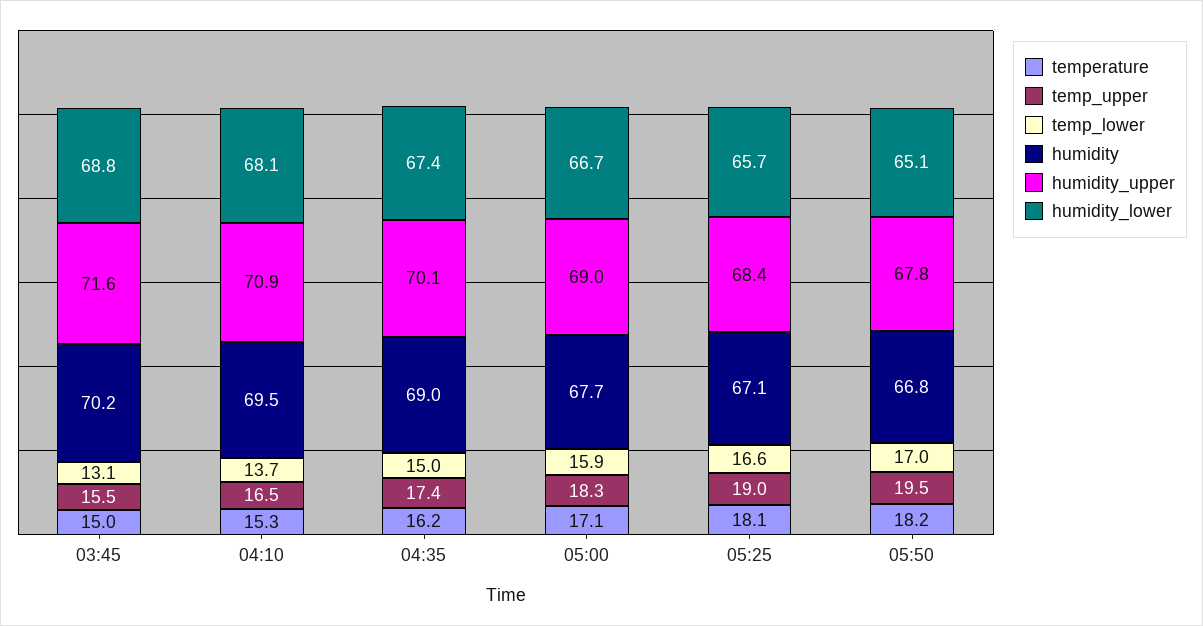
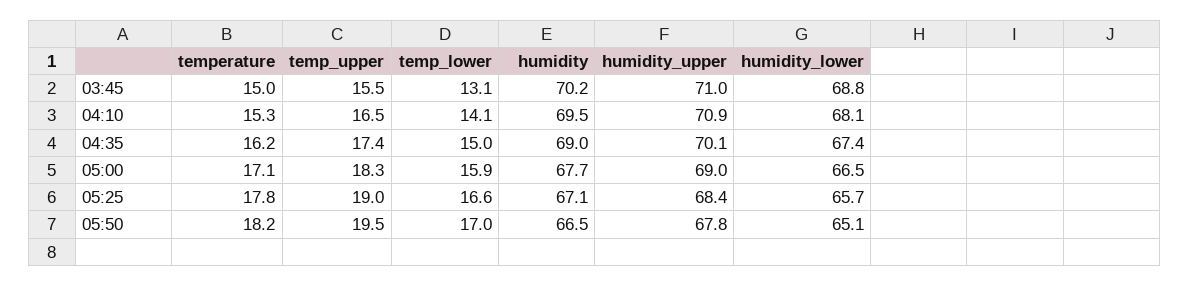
humidity_upper, 03:45: 71.6 -> 71
temp_lower, 04:10: 13.7 -> 14.1
humidity_lower, 05:00: 66.7 -> 66.5
temperature, 05:25: 18.1 -> 17.8
humidity, 05:50: 66.8 -> 66.5

